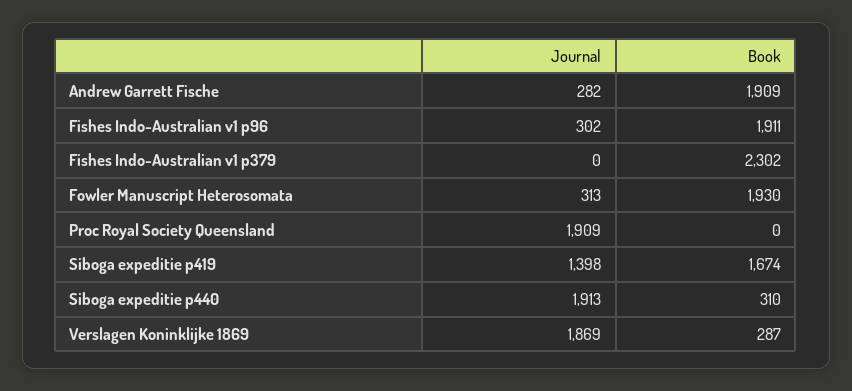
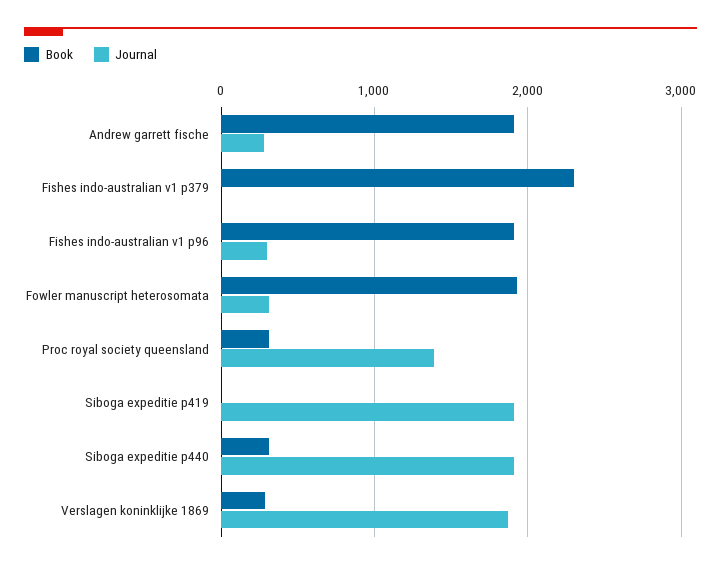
Journal, Proc Royal Society Queensland: 1909 -> 1400
Book, Proc Royal Society Queensland: 0 -> 300
Journal, Siboga expeditie p419: 1398 -> 1900
Book, Siboga expeditie p419: 1674 -> 0

